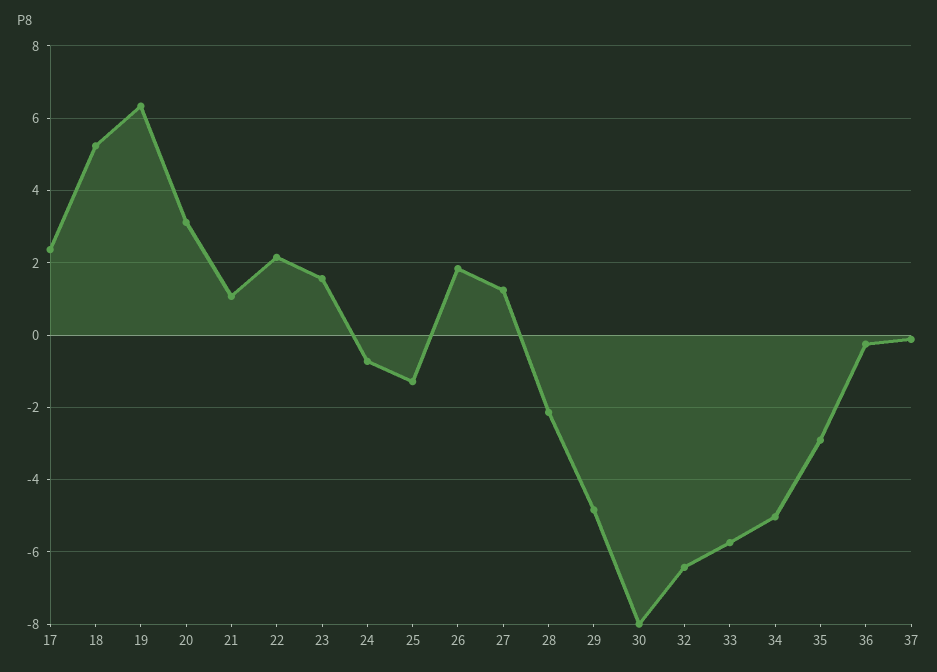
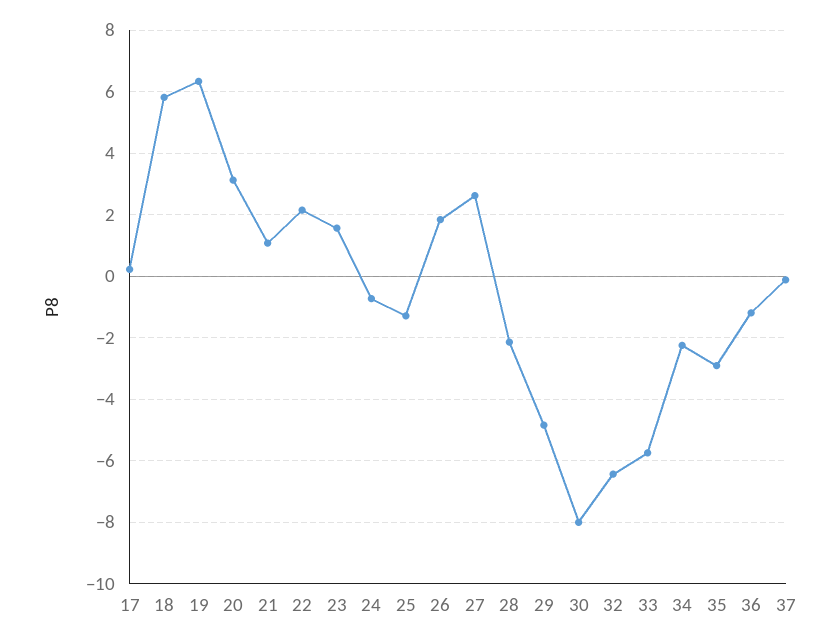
17: 2.4 -> 0.2
18: 5.2 -> 5.8
27: 1.2 -> 2.6
34: -5 -> -2.2
36: -0.2 -> -1.2

